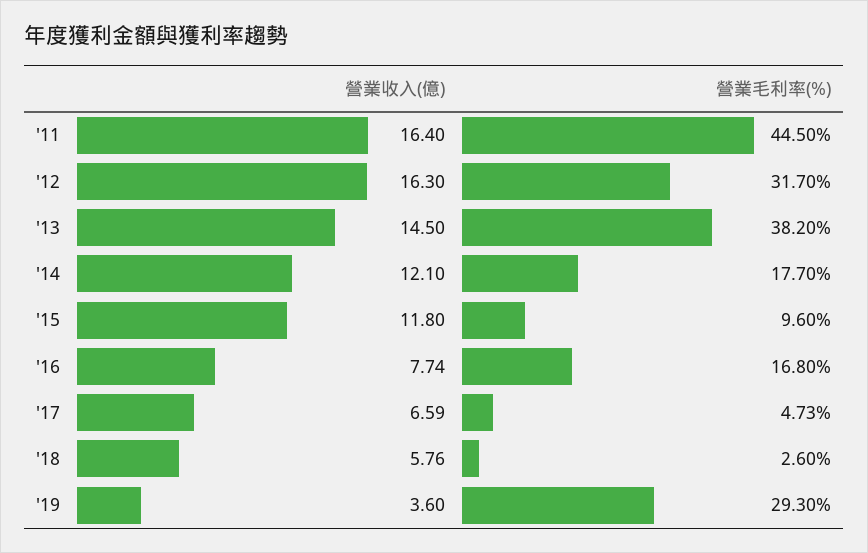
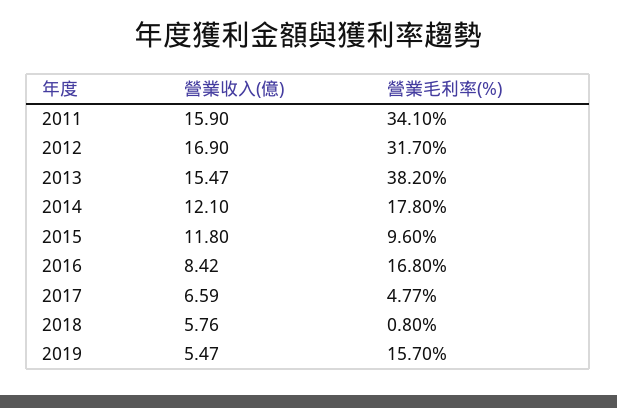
營業收入(億), '11: 16.4 -> 15.9
營業毛利率(%), '11: 44.5 -> 34.1
營業收入(億), '12: 16.3 -> 16.9
營業收入(億), '13: 14.5 -> 15.47
營業毛利率(%), '14: 17.7 -> 17.8
營業收入(億), '16: 7.74 -> 8.42
營業毛利率(%), '17: 4.73 -> 4.77
營業毛利率(%), '18: 2.6 -> 0.8
營業收入(億), '19: 3.6 -> 5.47
營業毛利率(%), '19: 29.3 -> 15.7

